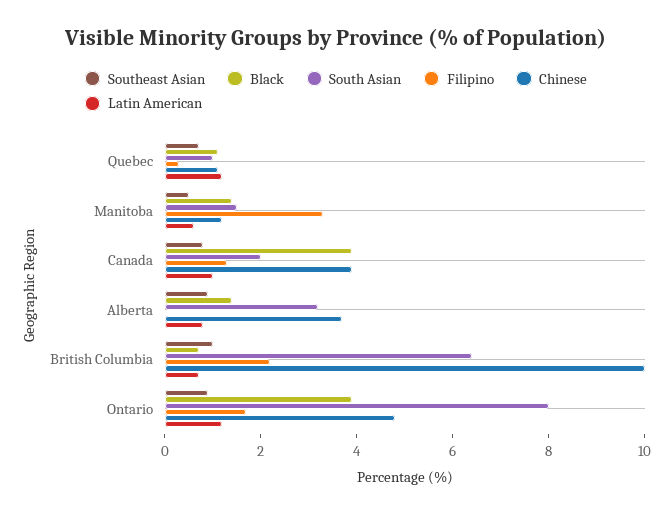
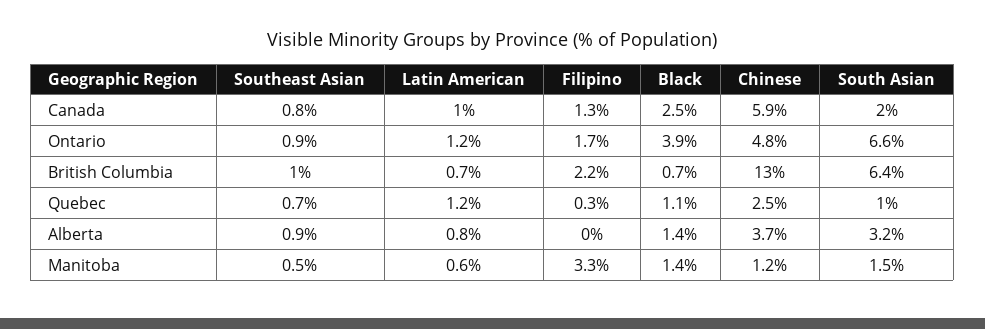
Chinese, Quebec: 1 -> 2.5
Black, Canada: 4 -> 2.5
Chinese, Canada: 4 -> 5.9
Chinese, British Columbia: 10 -> 13
South Asian, Ontario: 8 -> 6.6

